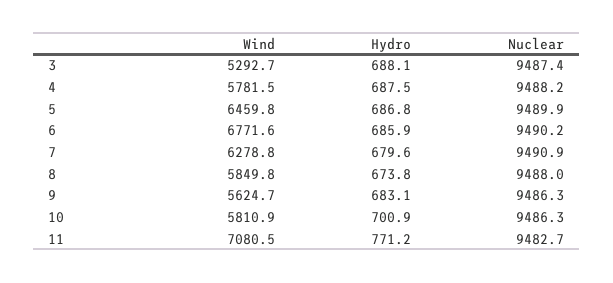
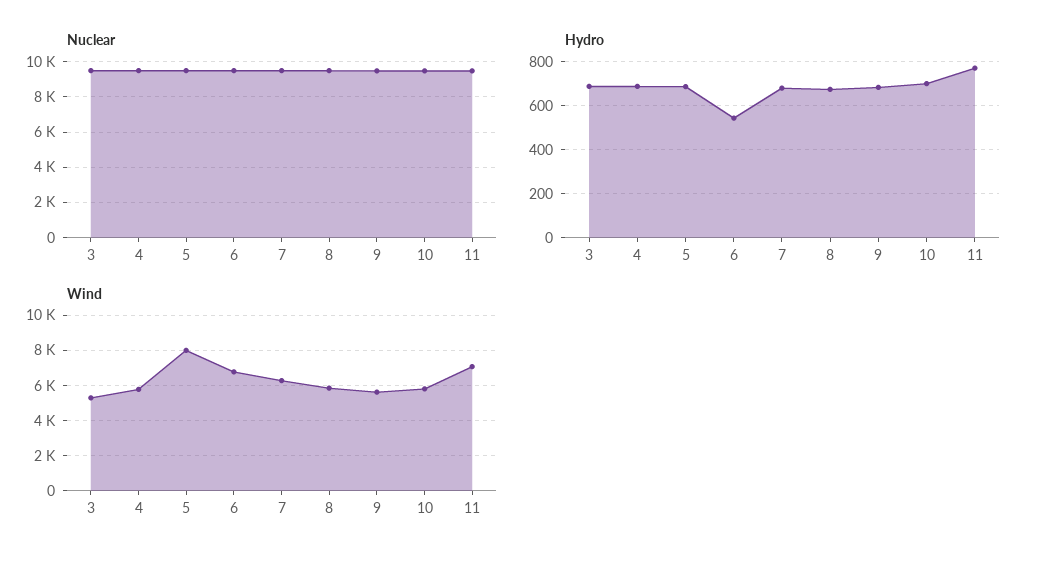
Wind, 5: 6459.8 -> 8000
Hydro, 6: 685.9 -> 550

